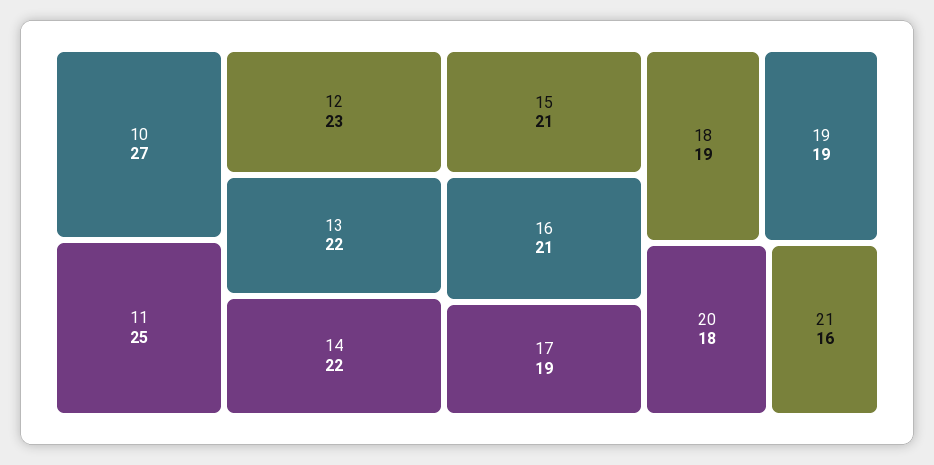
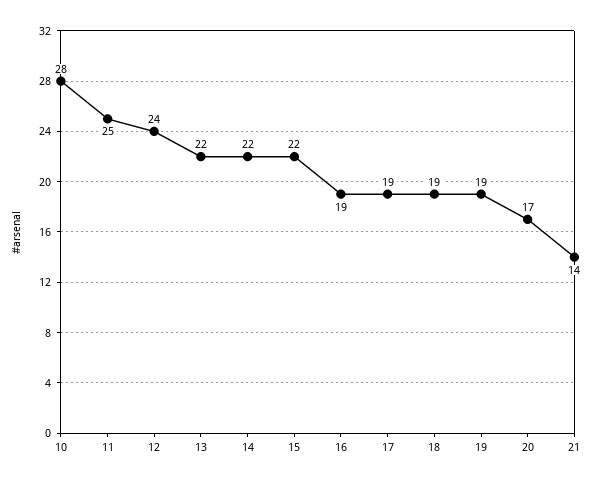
10: 27 -> 28
12: 23 -> 24
15: 21 -> 22
16: 21 -> 19
20: 18 -> 17
21: 16 -> 14

